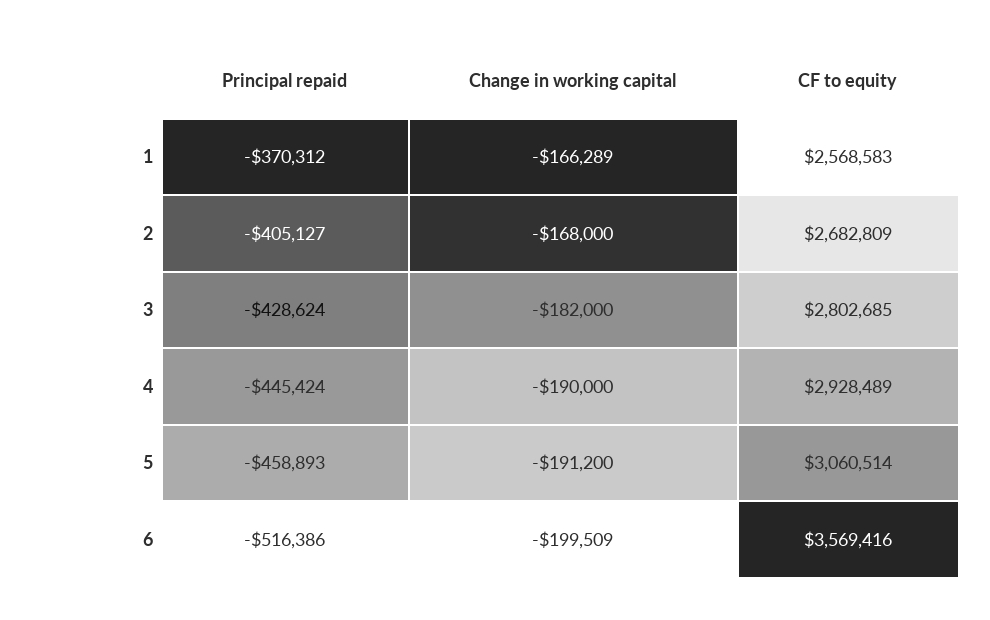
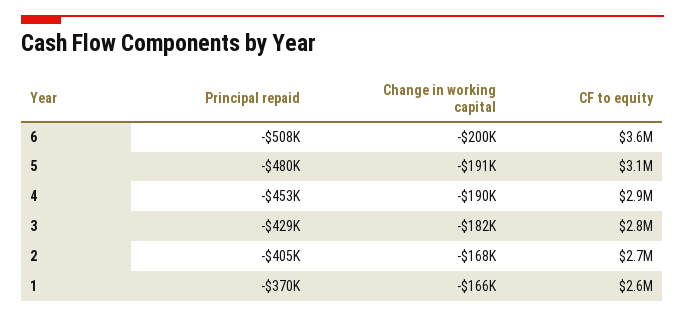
Principal repaid, 4: -445424 -> -453000
Principal repaid, 5: -458893 -> -480000
Principal repaid, 6: -516386 -> -508000

